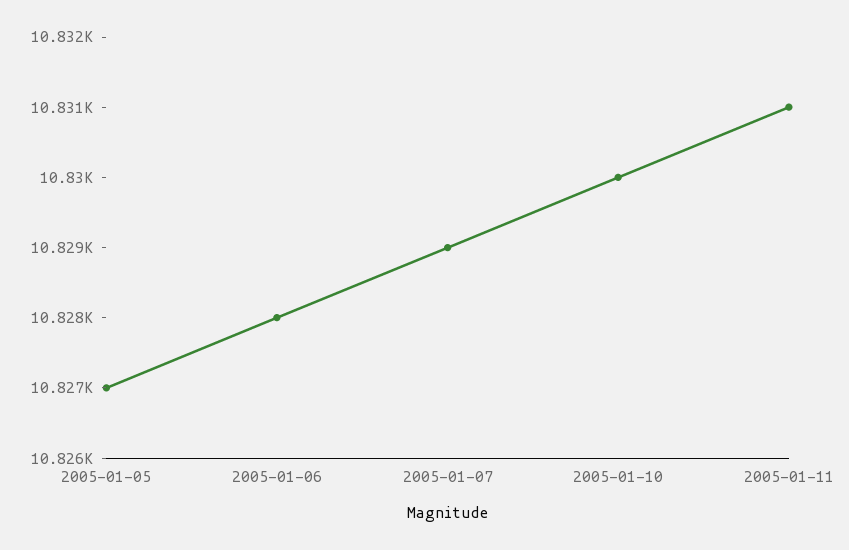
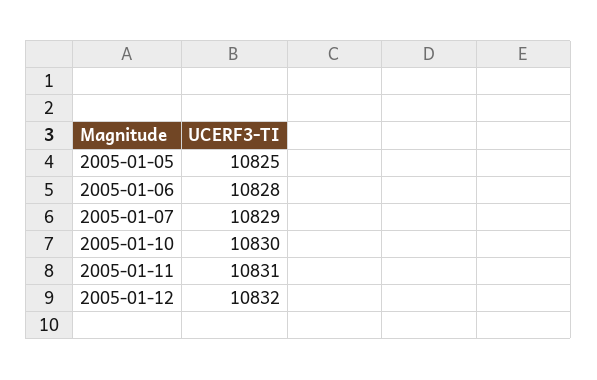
2005-01-05: 10827 -> 10825
2005-01-12: none -> 10832

